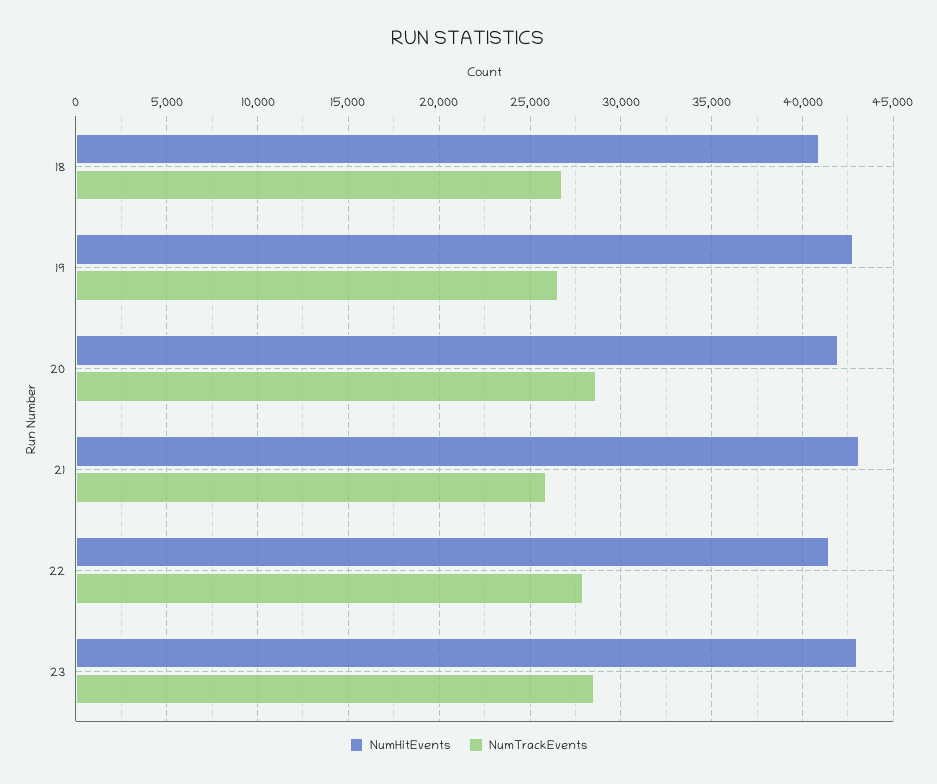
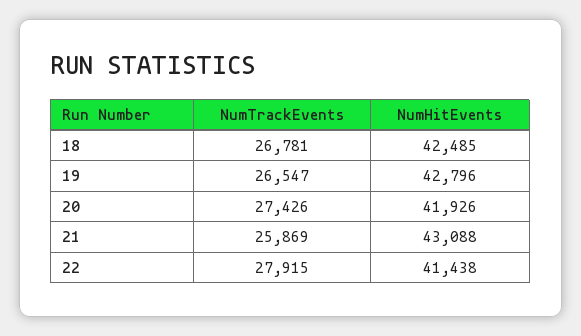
NumHitEvents, 18: 41000 -> 42485
NumTrackEvents, 20: 28500 -> 27426
NumHitEvents, 23: 43000 -> none
NumTrackEvents, 23: 28500 -> none

